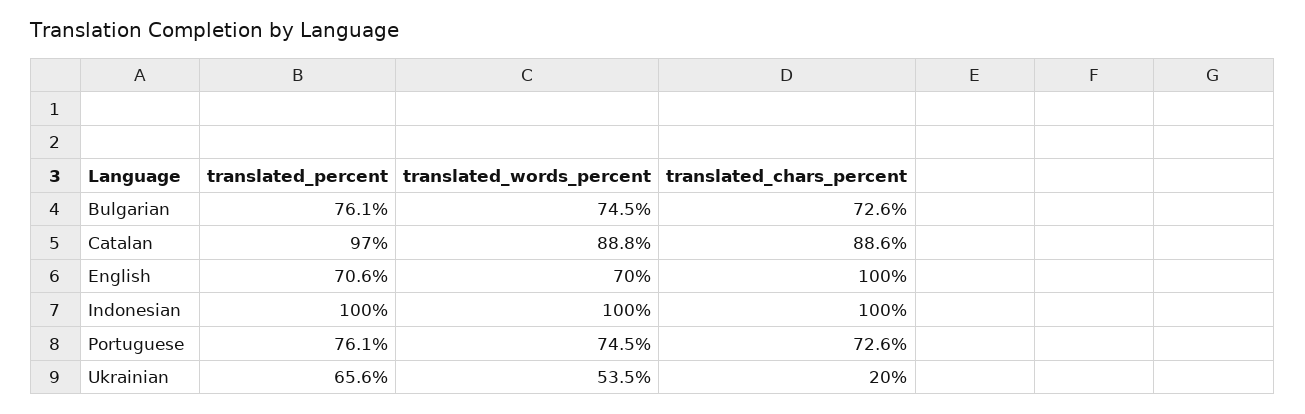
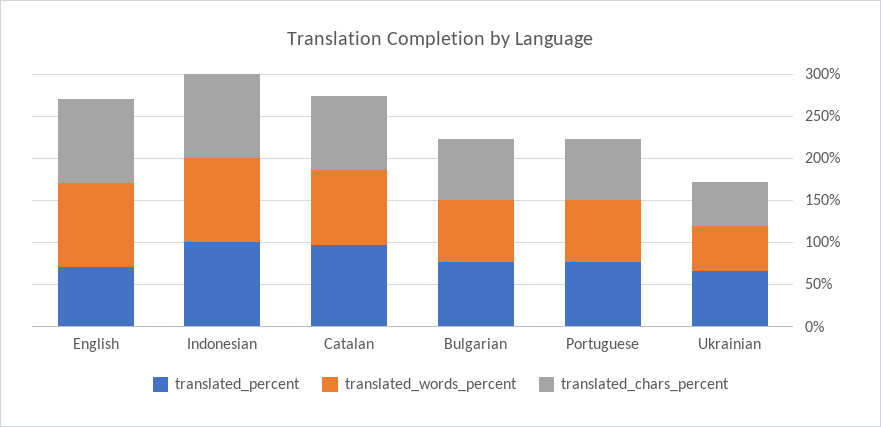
translated_words_percent, English: 70 -> 100
translated_chars_percent, Ukrainian: 20 -> 50

